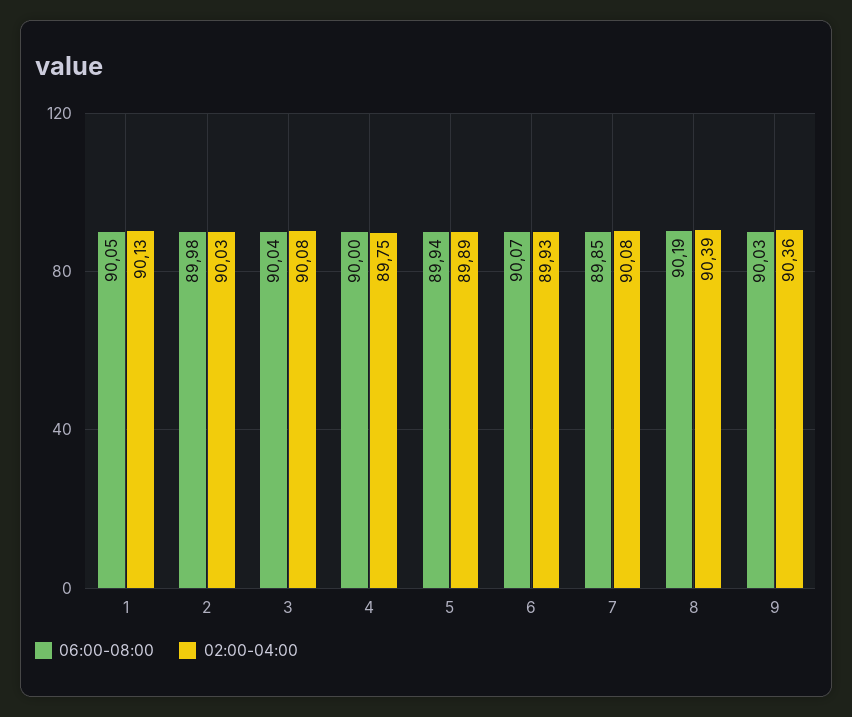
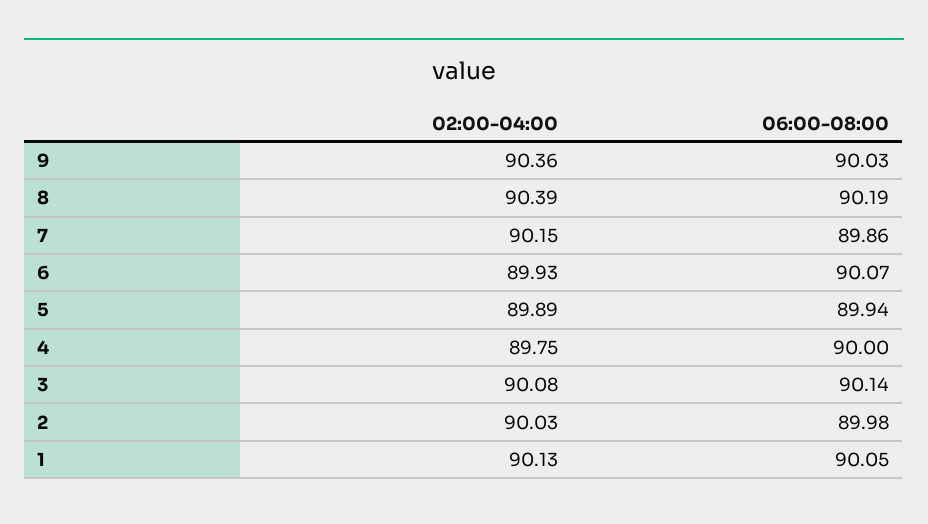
06:00-08:00, 3: 90.04 -> 90.14
06:00-08:00, 7: 89.85 -> 89.86
02:00-04:00, 7: 90.08 -> 90.15

